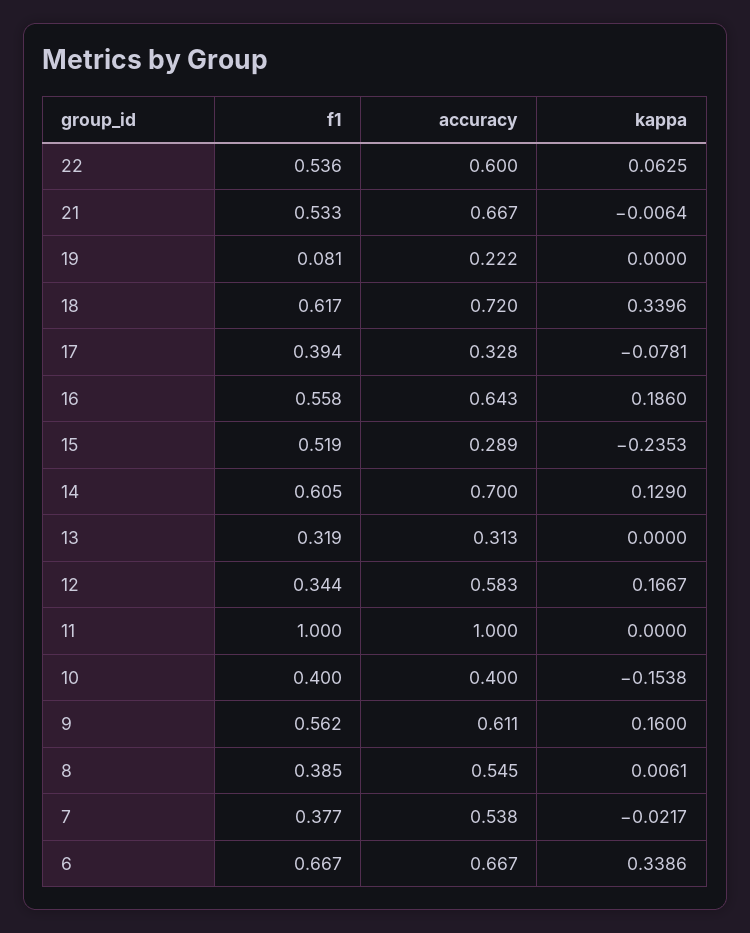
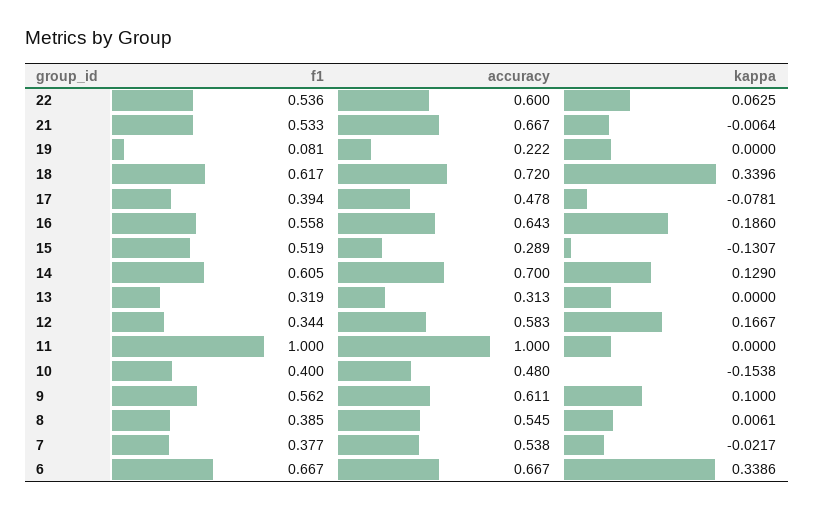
accuracy, 17: 0.328 -> 0.478
kappa, 15: -0.2353 -> -0.1307
accuracy, 10: 0.4 -> 0.48
kappa, 9: 0.16 -> 0.1

